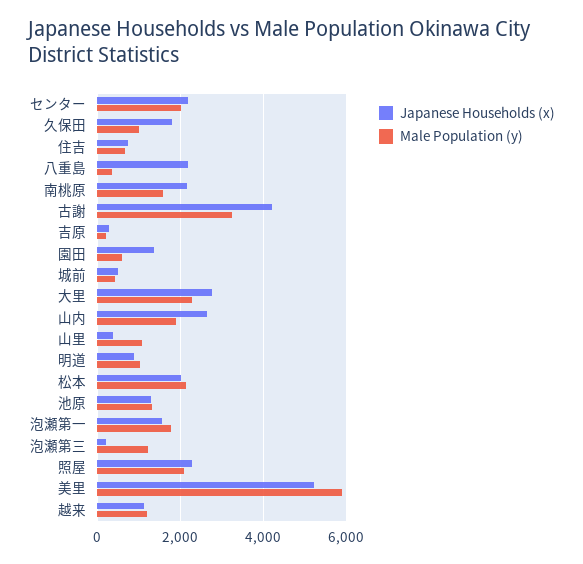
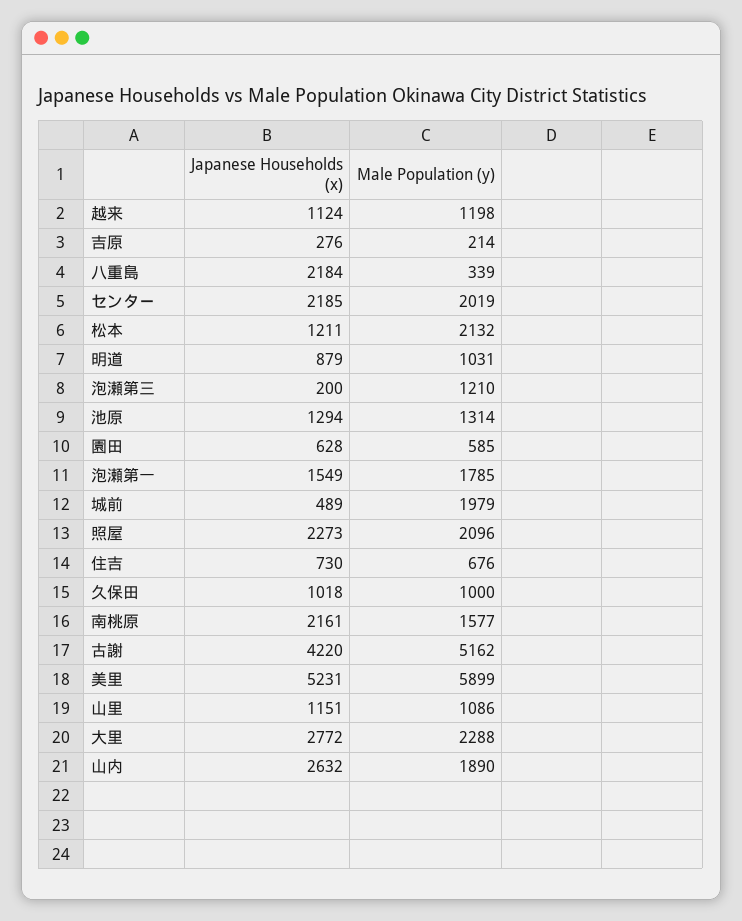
Japanese Households (x), 久保田: 1800 -> 1018
Male Population (y), 古謝: 3200 -> 5162
Japanese Households (x), 園田: 1400 -> 628
Male Population (y), 城前: 400 -> 1979
Japanese Households (x), 山里: 400 -> 1151
Japanese Households (x), 松本: 2000 -> 1211

